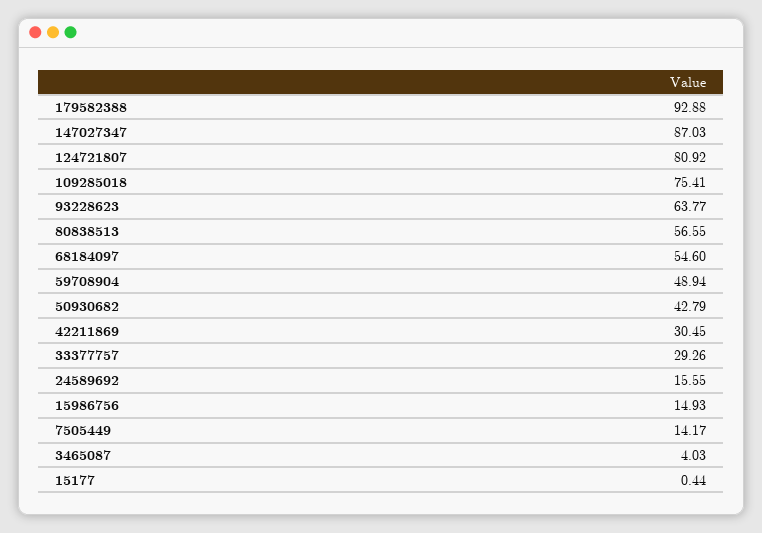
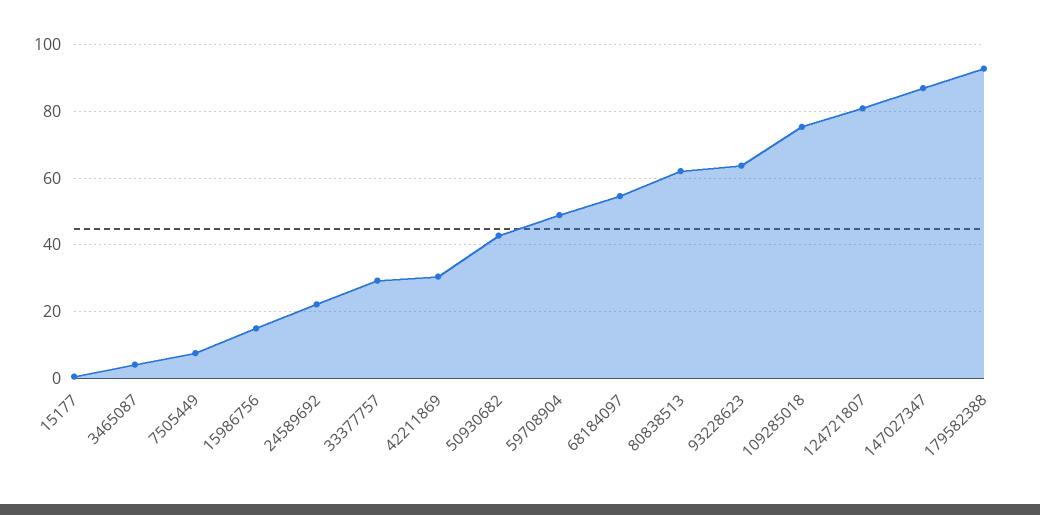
80838513: 56.55 -> 62
24589692: 15.55 -> 22
7505449: 14.17 -> 8

